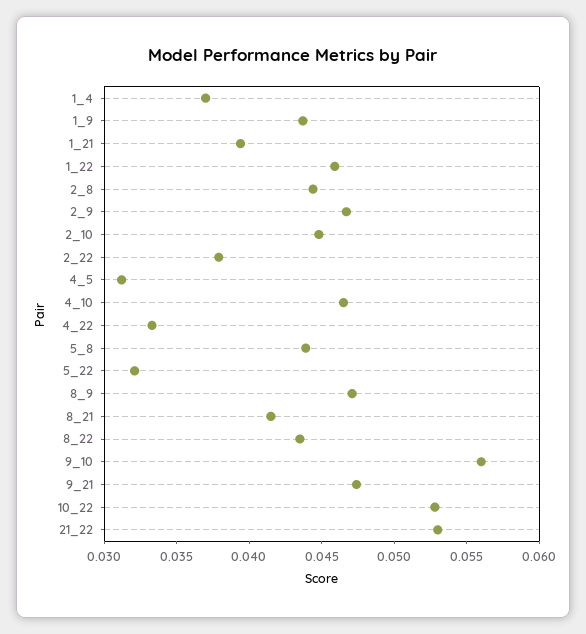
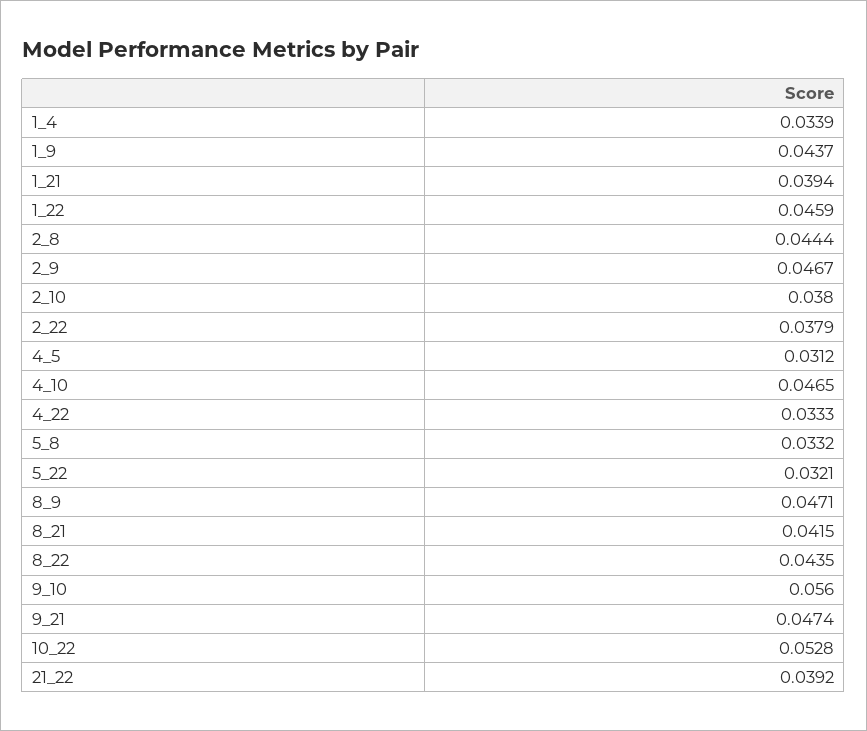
1_4: 0.037 -> 0.0339
2_10: 0.045 -> 0.038
5_8: 0.044 -> 0.0332
21_22: 0.053 -> 0.0392

